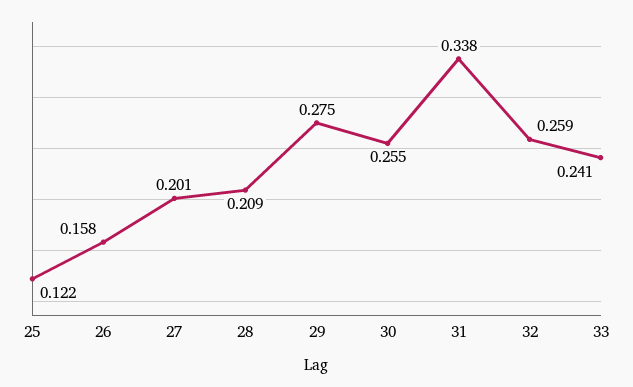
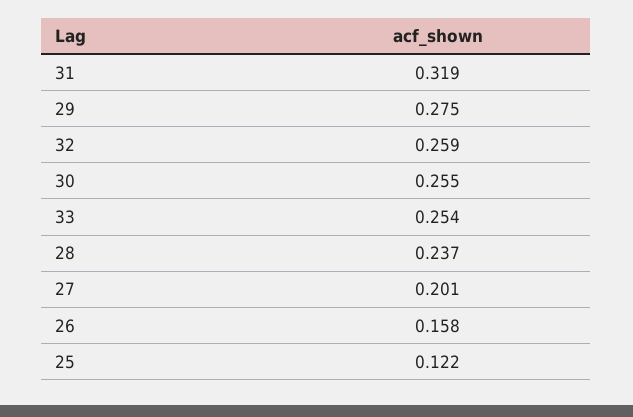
28: 0.209 -> 0.237
31: 0.338 -> 0.319
33: 0.241 -> 0.254

